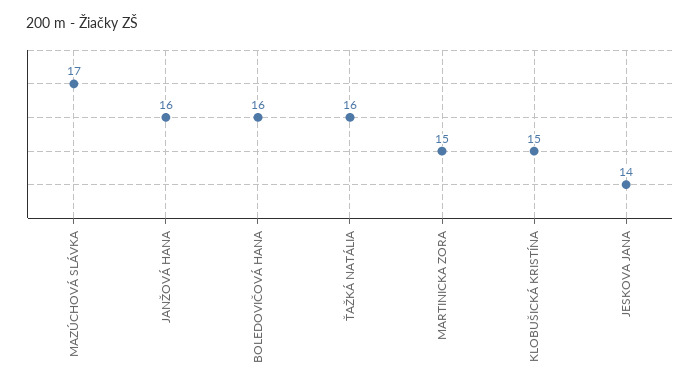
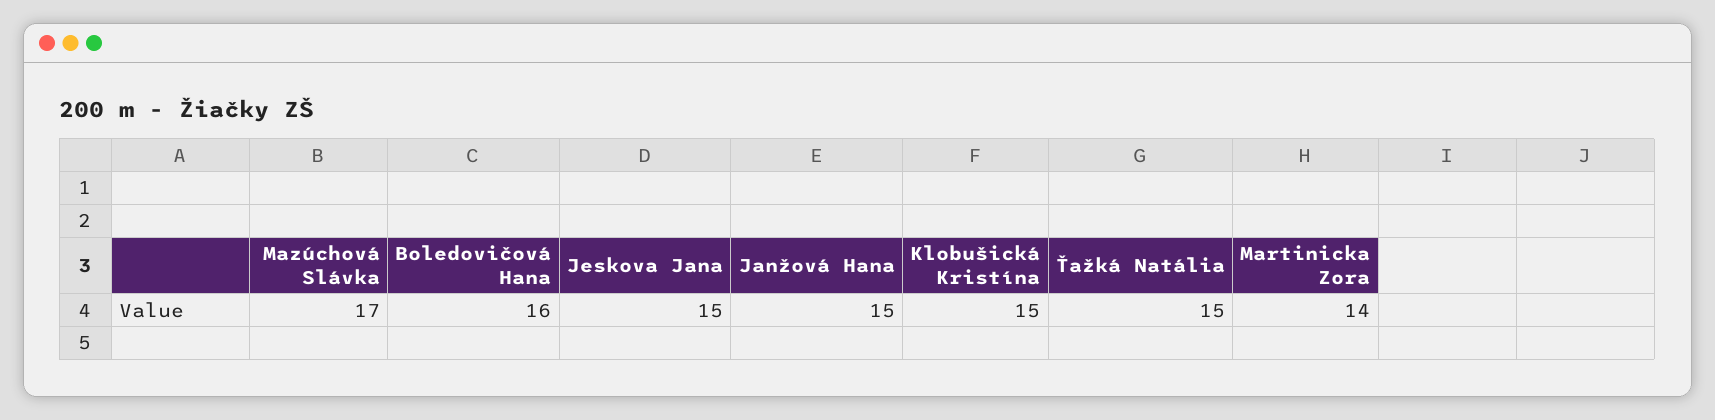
JANŽOVÁ HANA: 16 -> 15
ŤAŽKÁ NATÁLIA: 16 -> 15
MARTINICKA ZORA: 15 -> 14
JESKOVA JANA: 14 -> 15

